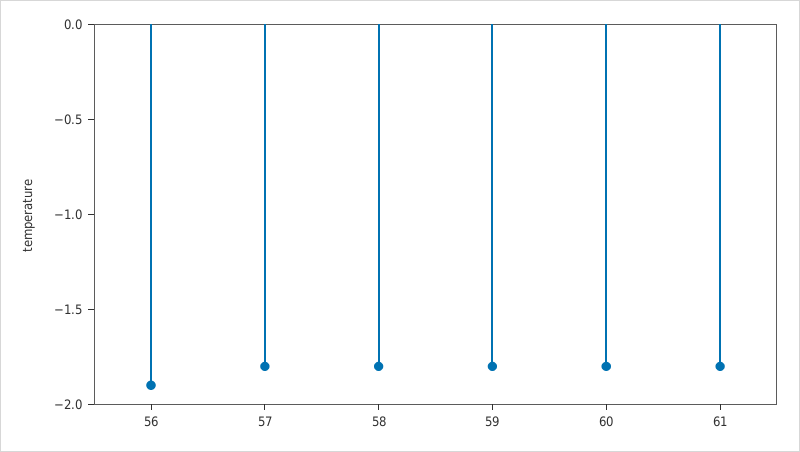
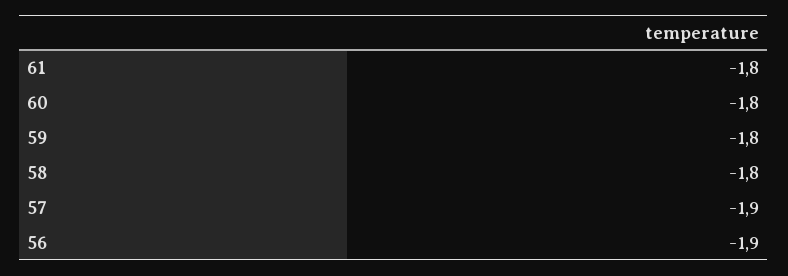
57: -1.8 -> -1.9

